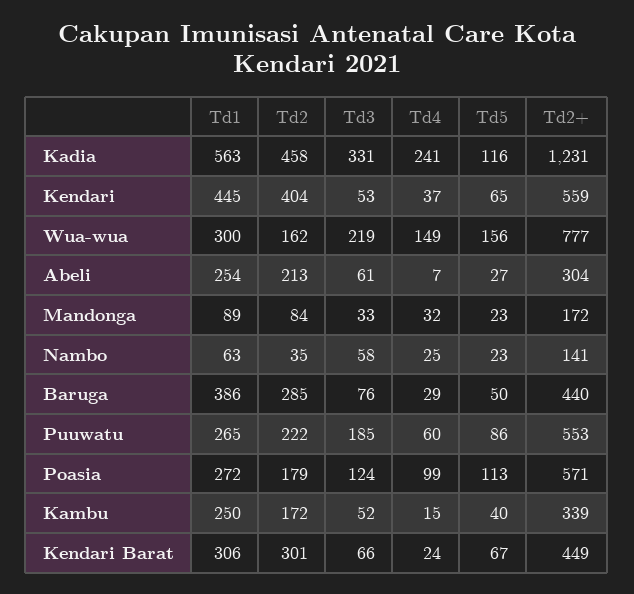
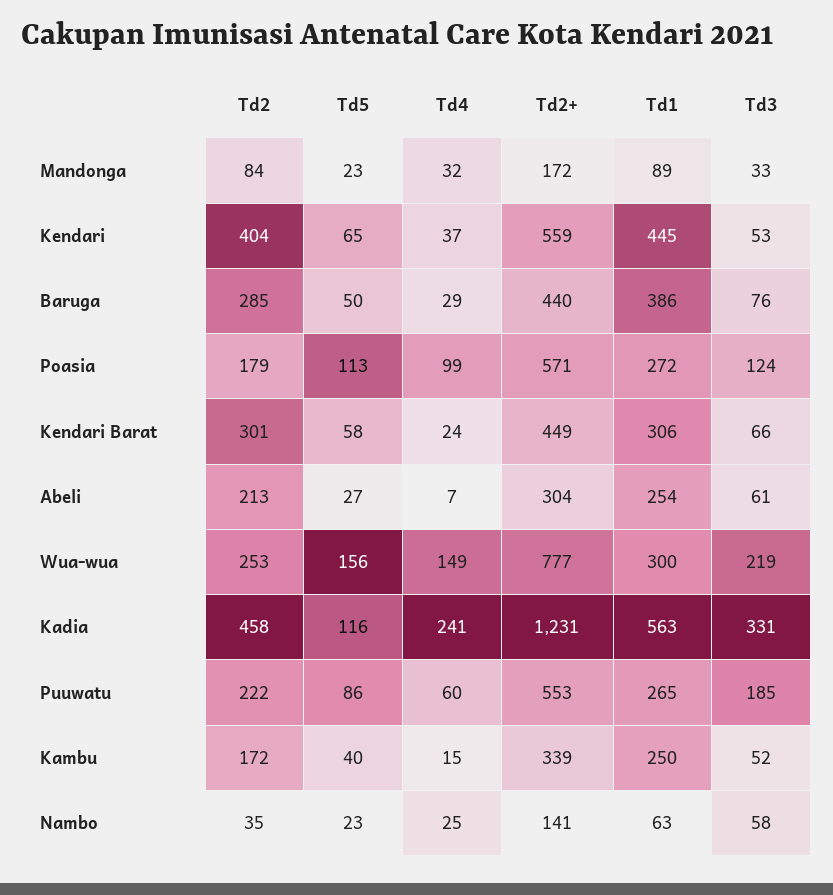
Td2, Wua-wua: 162 -> 253
Td5, Kendari Barat: 67 -> 58

